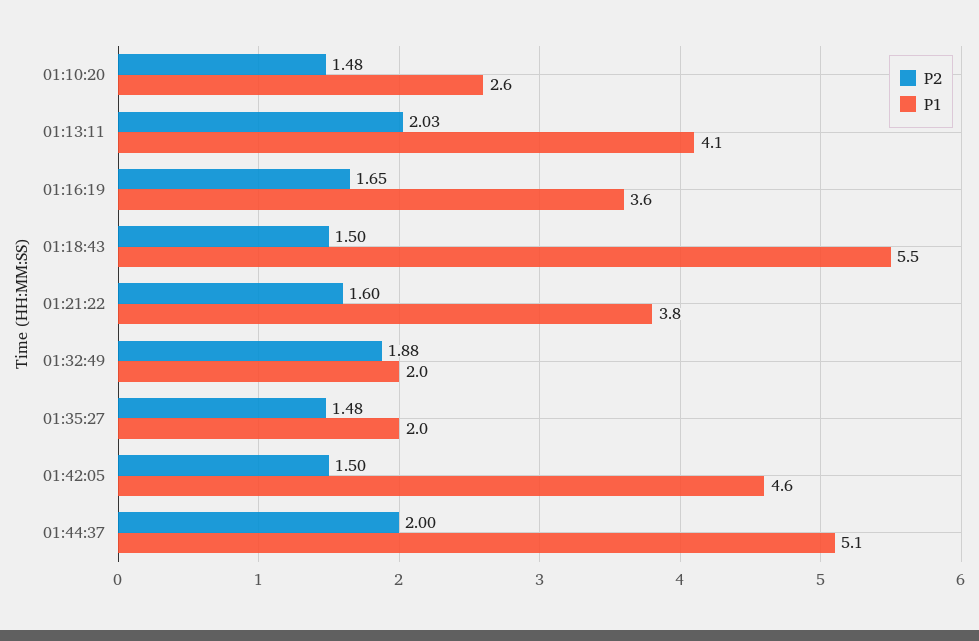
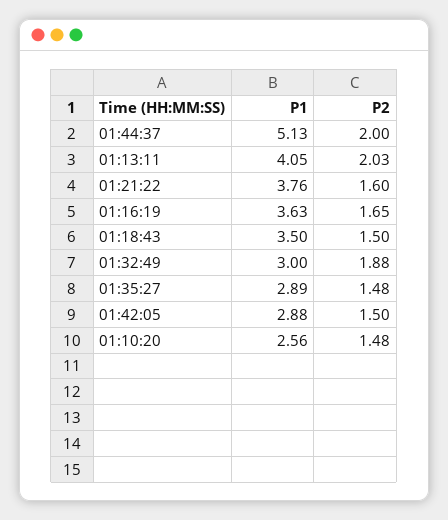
P1, 01:18:43: 5.5 -> 3.5
P1, 01:32:49: 2 -> 3
P1, 01:35:27: 2 -> 2.89
P1, 01:42:05: 4.6 -> 2.88

